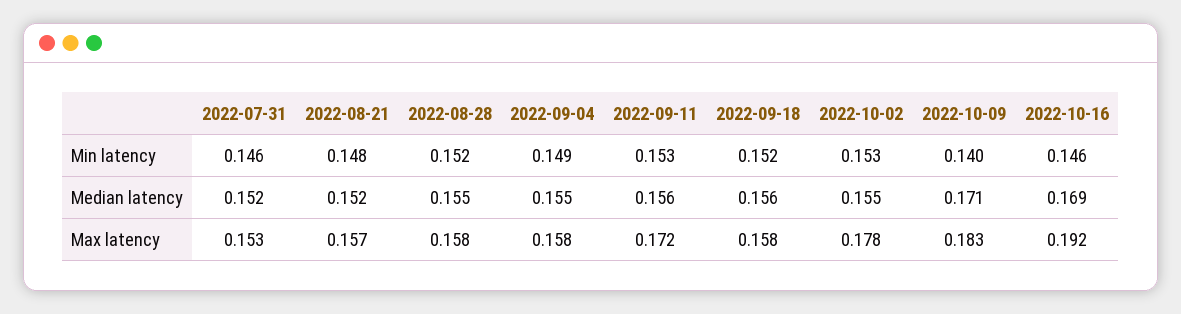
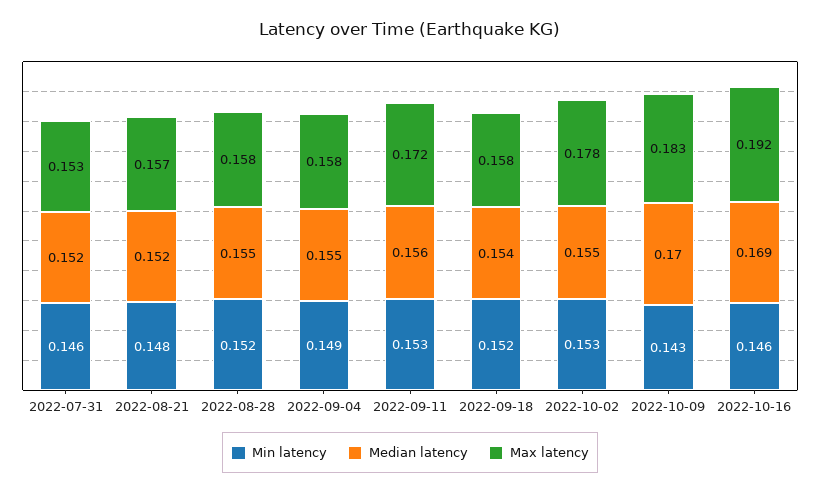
Min latency, 2022-10-09: 0.14 -> 0.143
Median latency, 2022-09-18: 0.156 -> 0.154
Median latency, 2022-10-09: 0.171 -> 0.17

